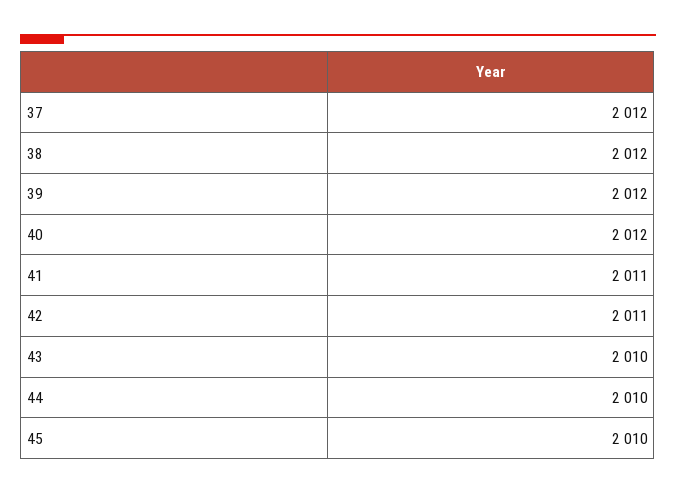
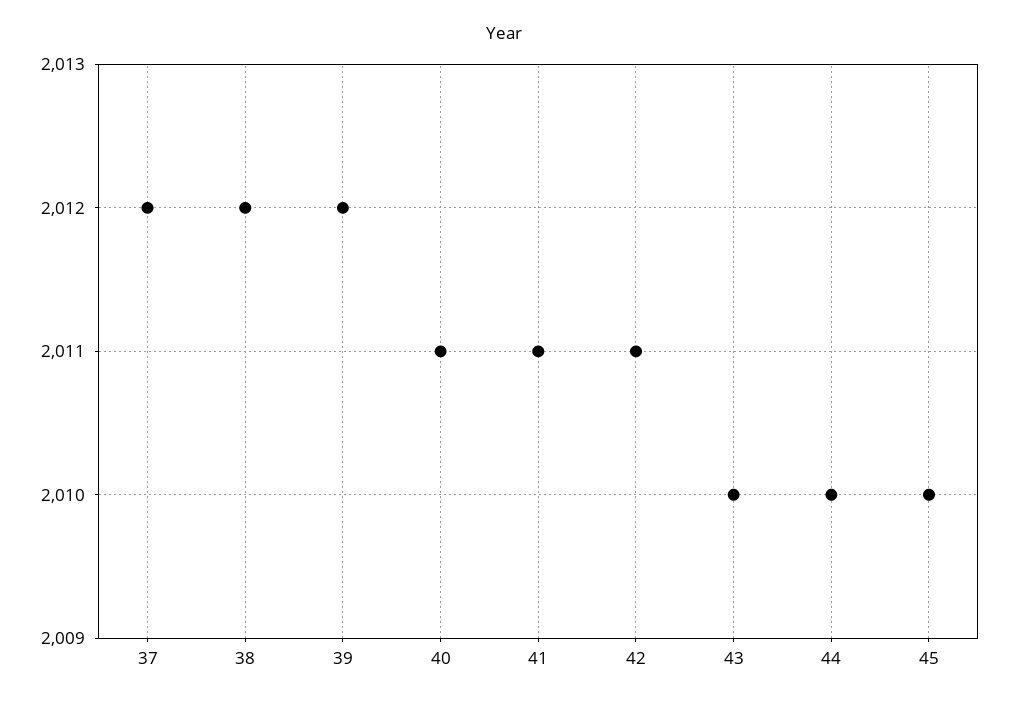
40: 2012 -> 2011

